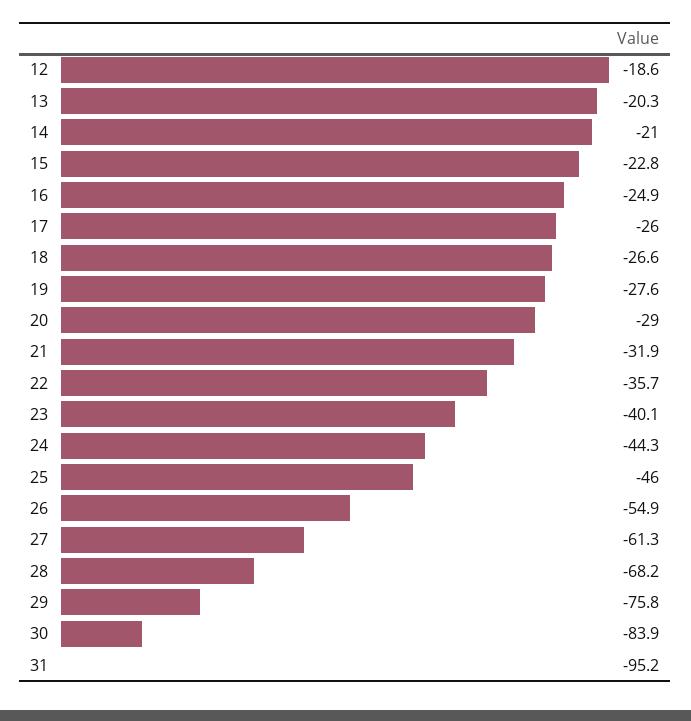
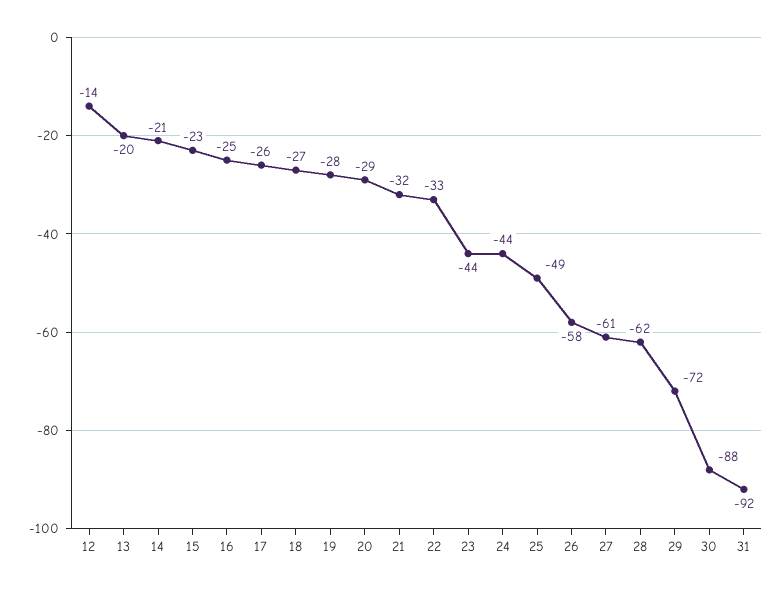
12: -18.6 -> -14
22: -35.7 -> -33
23: -40.1 -> -44
25: -46 -> -49
26: -54.9 -> -58
28: -68.2 -> -62
29: -75.8 -> -72
30: -83.9 -> -88
31: -95.2 -> -92

